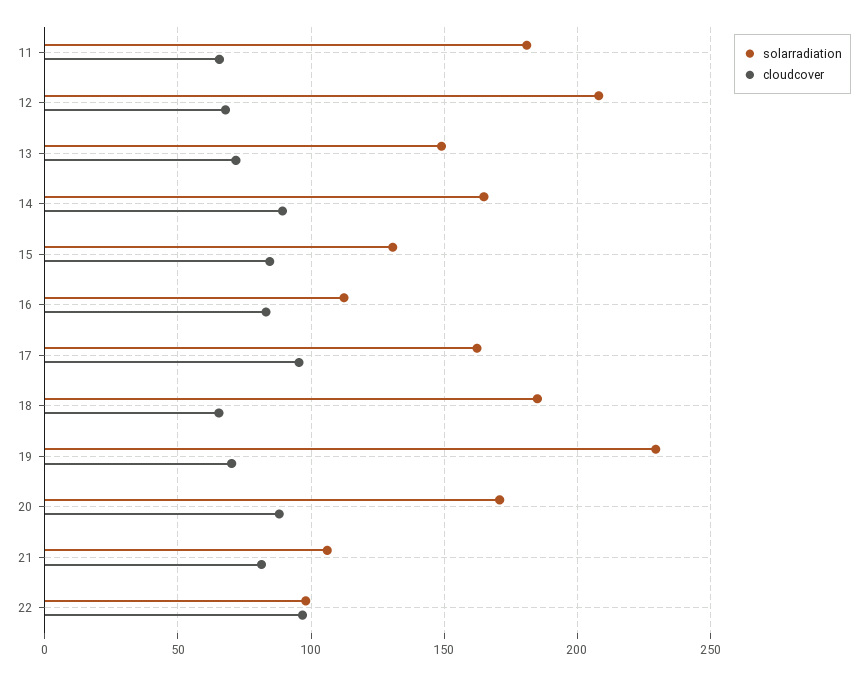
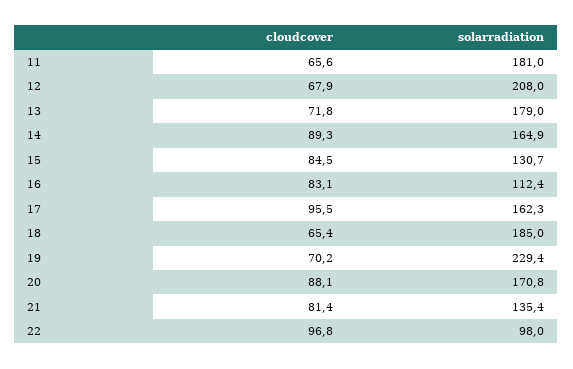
solarradiation, 13: 150 -> 179
solarradiation, 21: 105 -> 135.4

